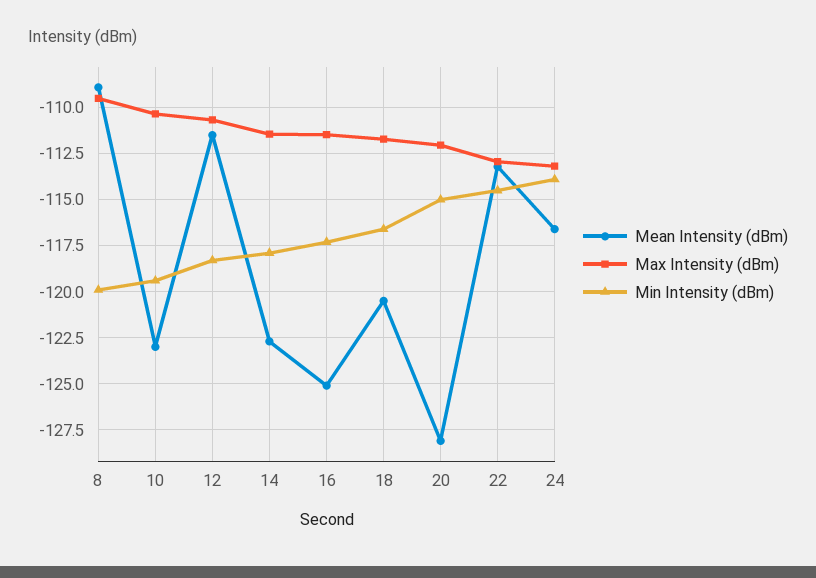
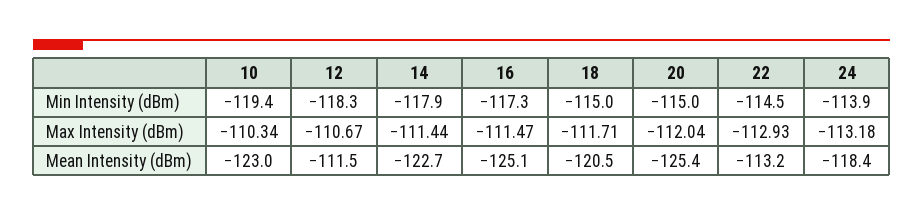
Mean Intensity (dBm), 8: -109 -> none
Max Intensity (dBm), 8: -109.5 -> none
Min Intensity (dBm), 8: -120 -> none
Min Intensity (dBm), 18: -116.5 -> -115
Mean Intensity (dBm), 20: -128 -> -125.4
Mean Intensity (dBm), 24: -116.5 -> -118.4

